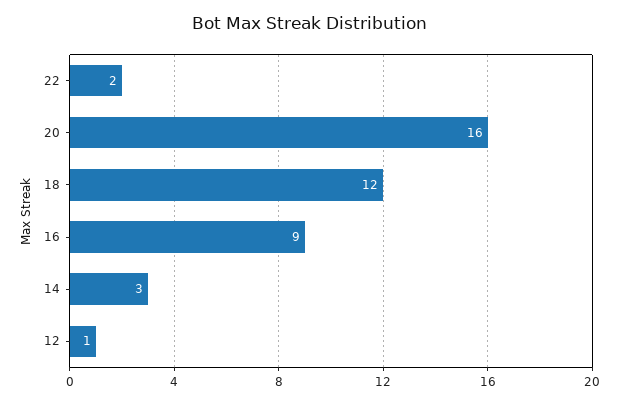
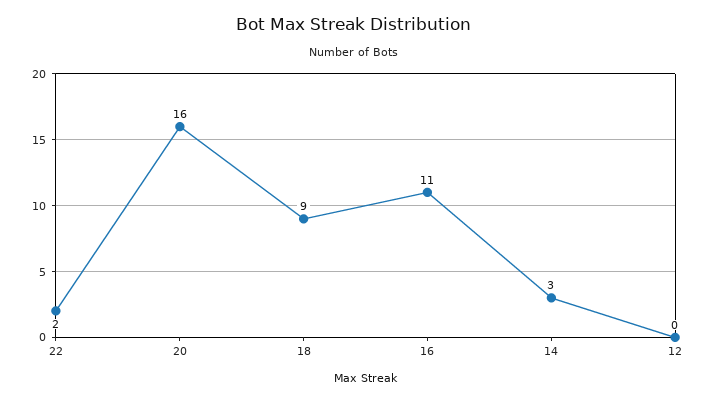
18: 12 -> 9
16: 9 -> 11
12: 1 -> 0

